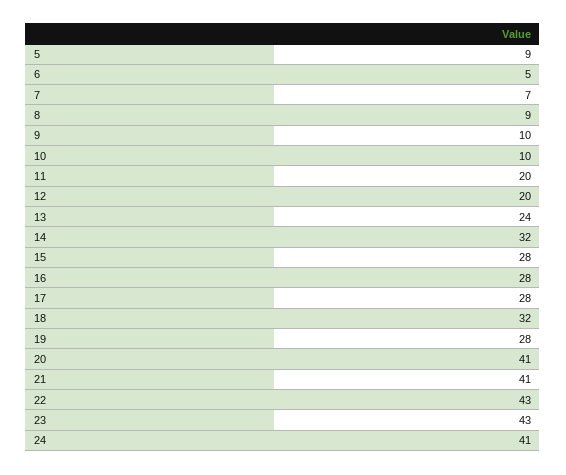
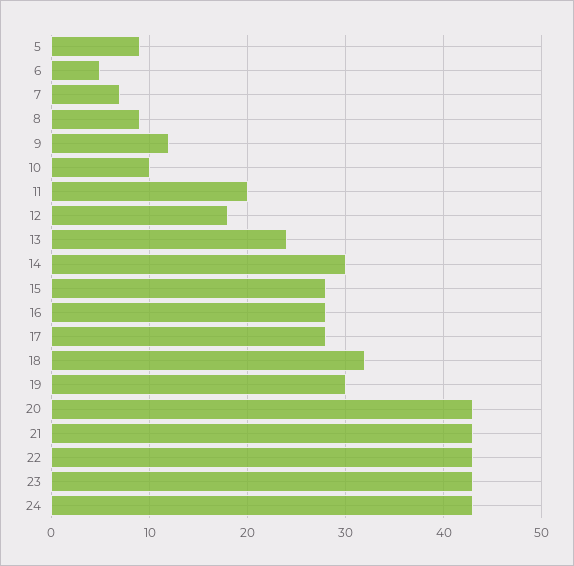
9: 10 -> 12
12: 20 -> 18
14: 32 -> 30
19: 28 -> 30
20: 41 -> 43
21: 41 -> 43
24: 41 -> 43

